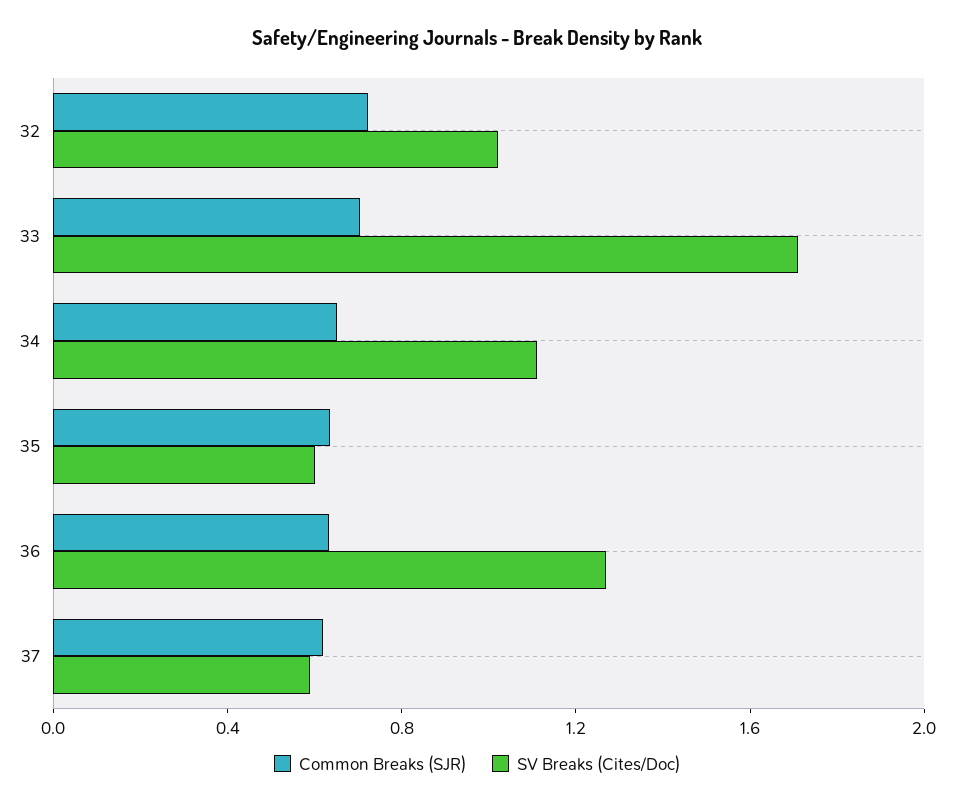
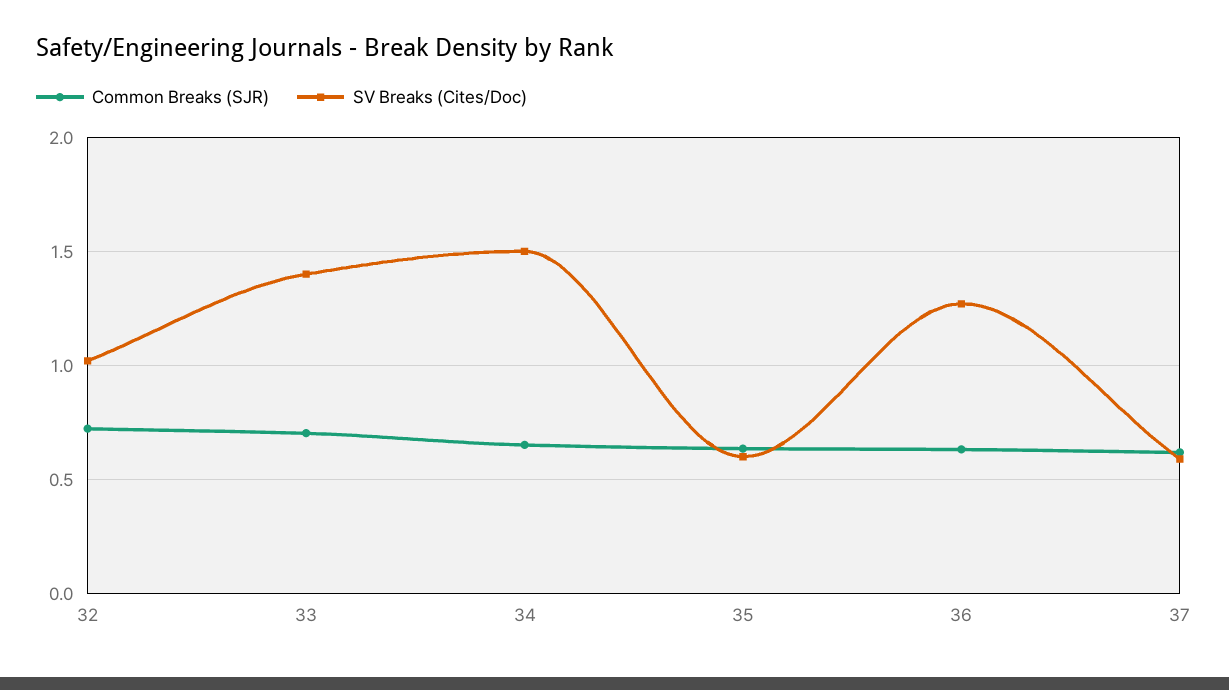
SV Breaks (Cites/Doc), 33: 1.7 -> 1.4
SV Breaks (Cites/Doc), 34: 1.1 -> 1.5

